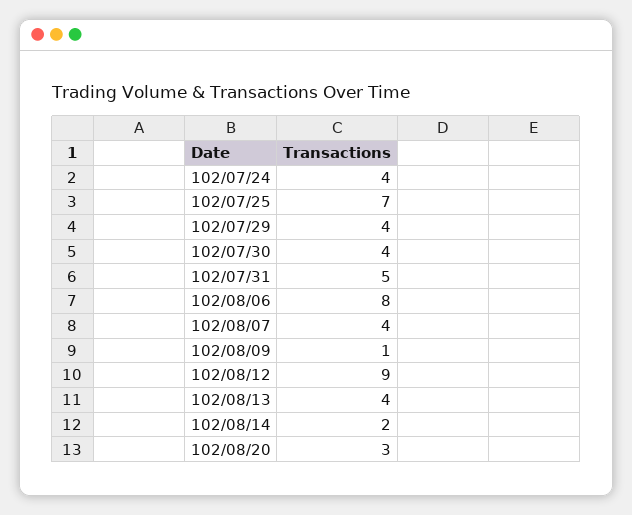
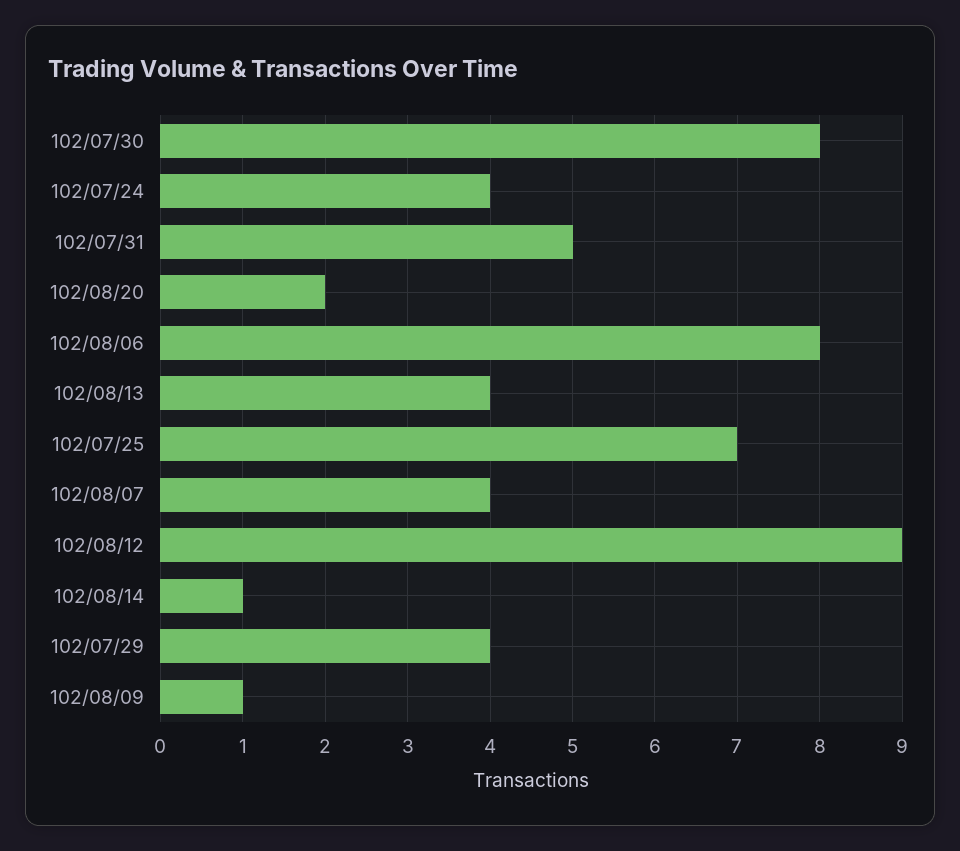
102/07/30: 4 -> 8
102/08/14: 2 -> 1
102/08/20: 3 -> 2

